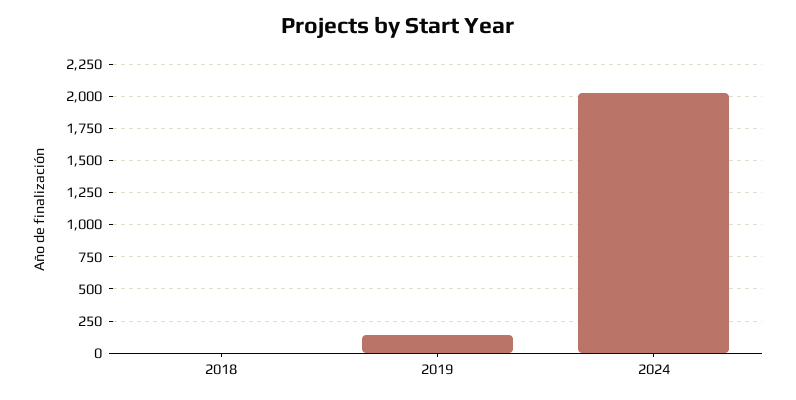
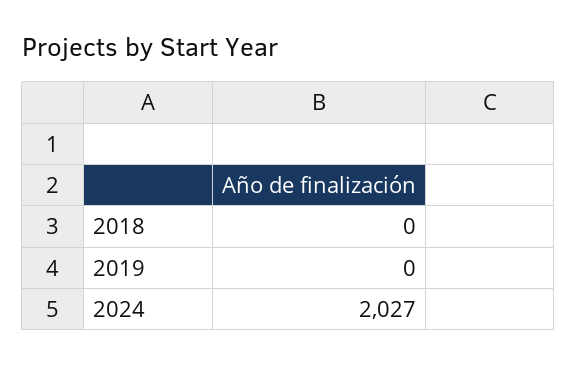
2019: 150 -> 0

